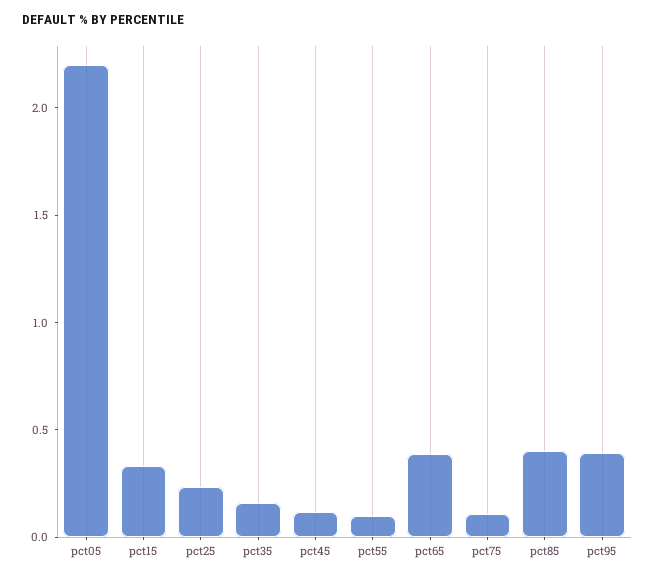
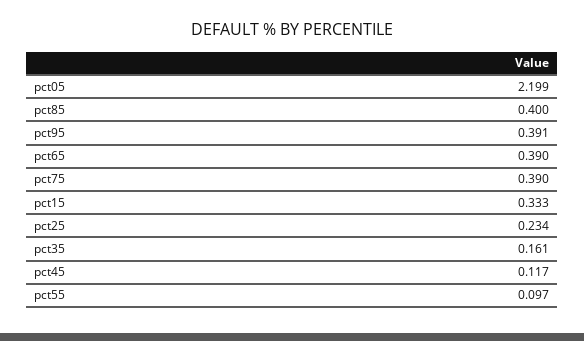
pct75: 0.1 -> 0.39

